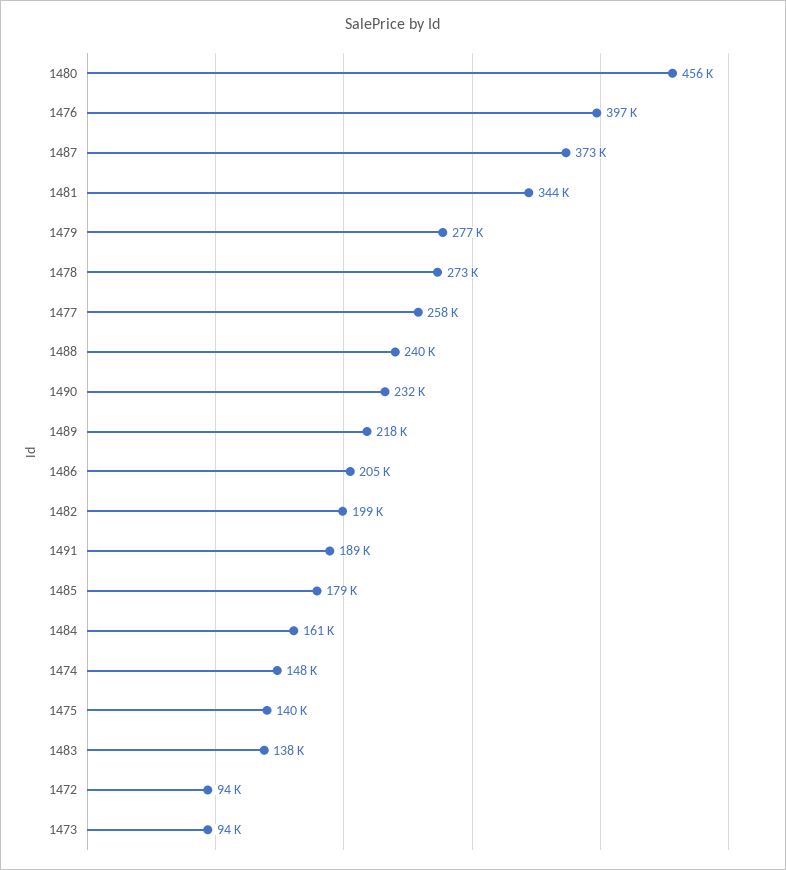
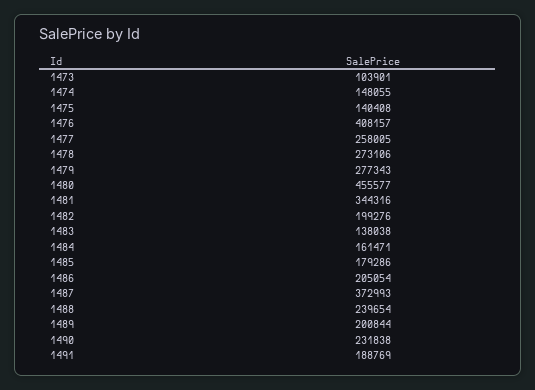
1476: 397000 -> 408157
1489: 218000 -> 200844
1472: 94000 -> none
1473: 94000 -> 103901

